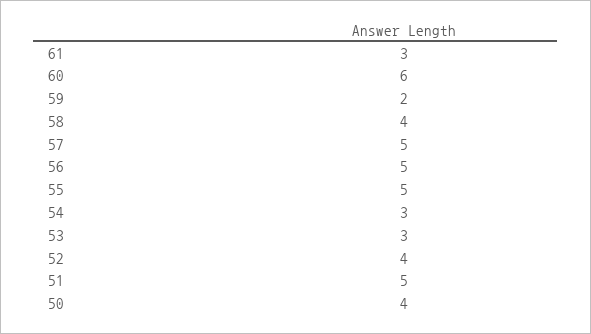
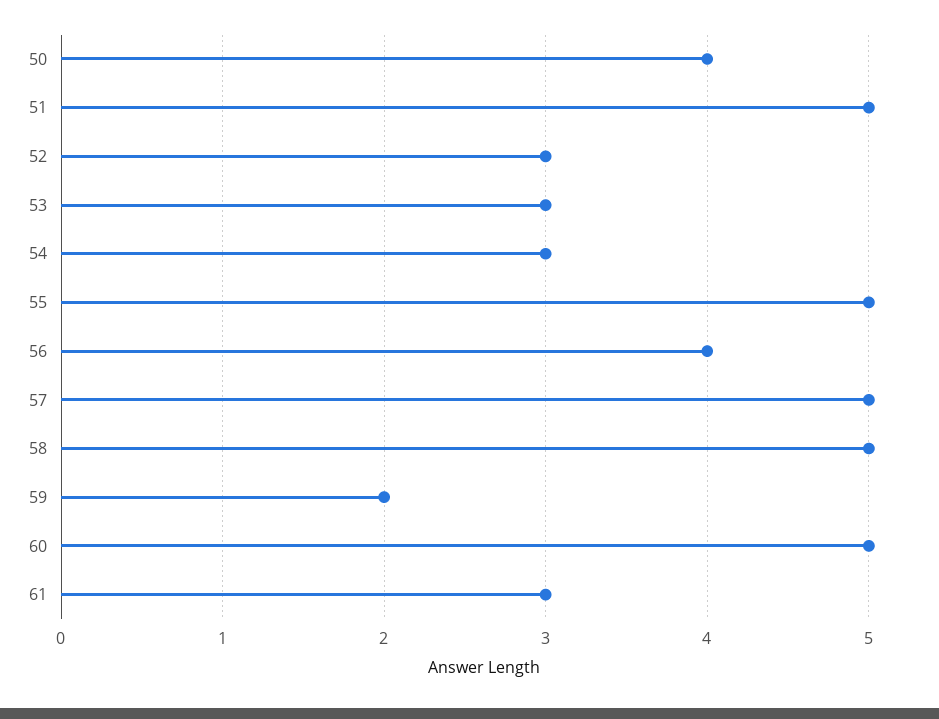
60: 6 -> 5
58: 4 -> 5
56: 5 -> 4
52: 4 -> 3

